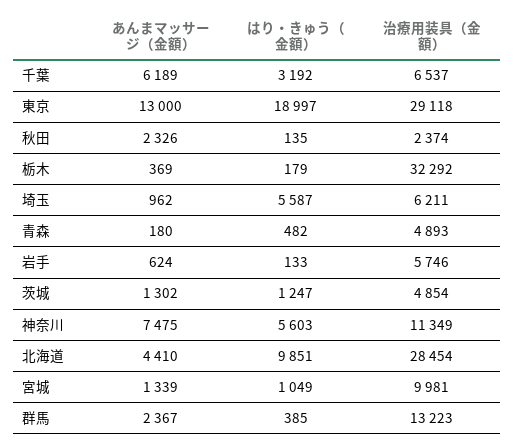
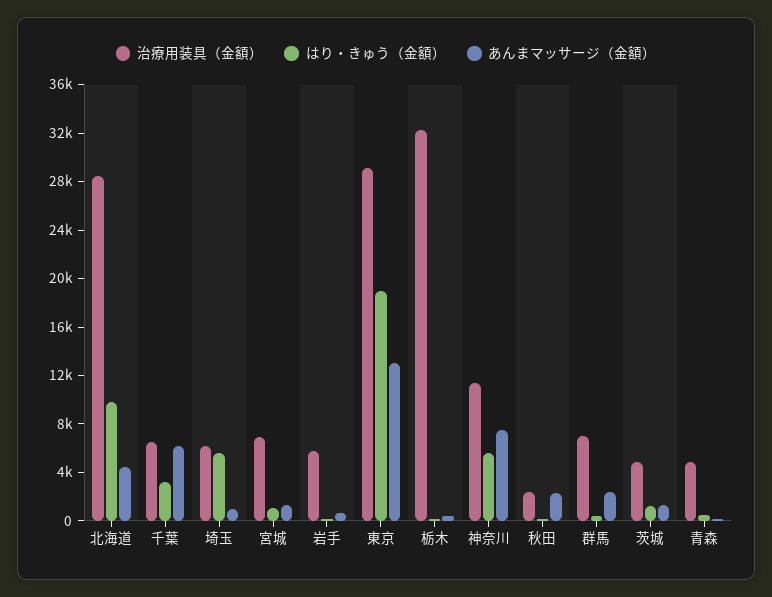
治療用装具（金額）, 宮城: 9981 -> 7000
治療用装具（金額）, 群馬: 13223 -> 7000

